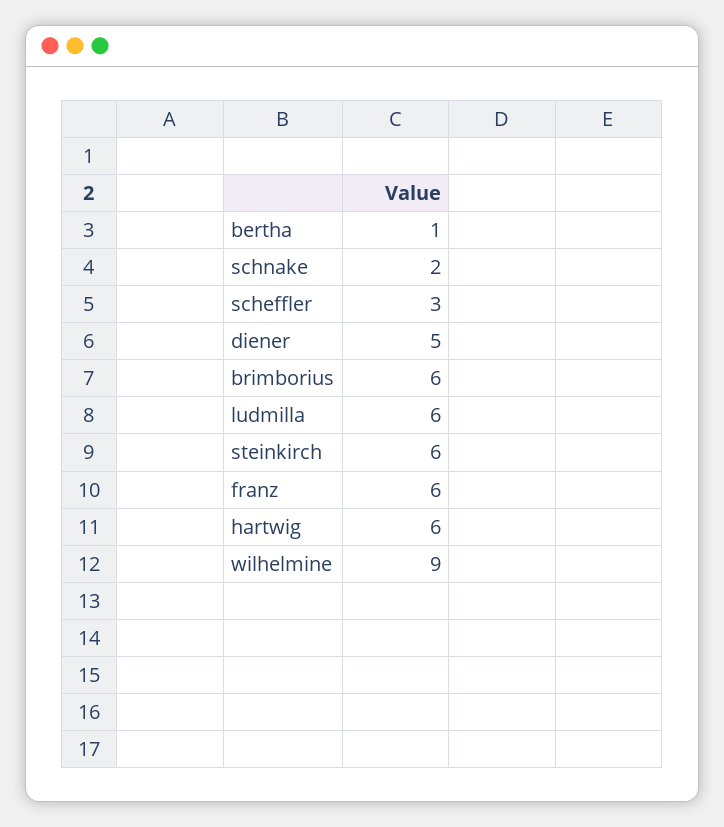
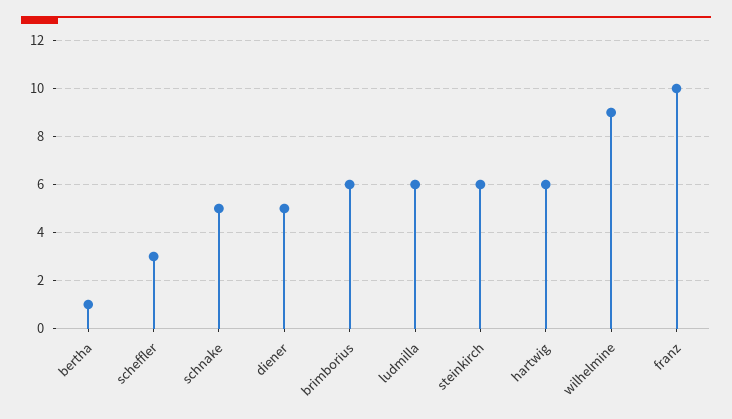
schnake: 2 -> 5
franz: 6 -> 10

